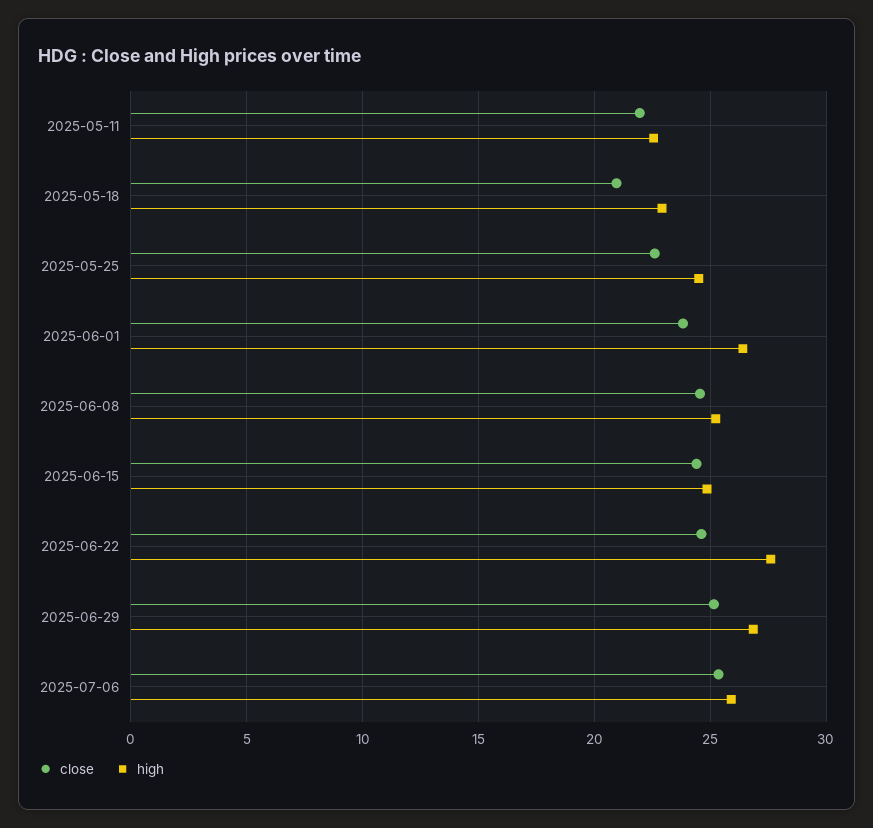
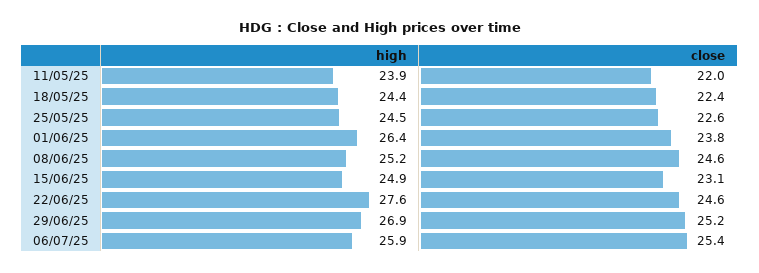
high, 2025-05-11: 22.5 -> 23.9
close, 2025-05-18: 21 -> 22.4
high, 2025-05-18: 23 -> 24.4
close, 2025-06-15: 24.5 -> 23.1

